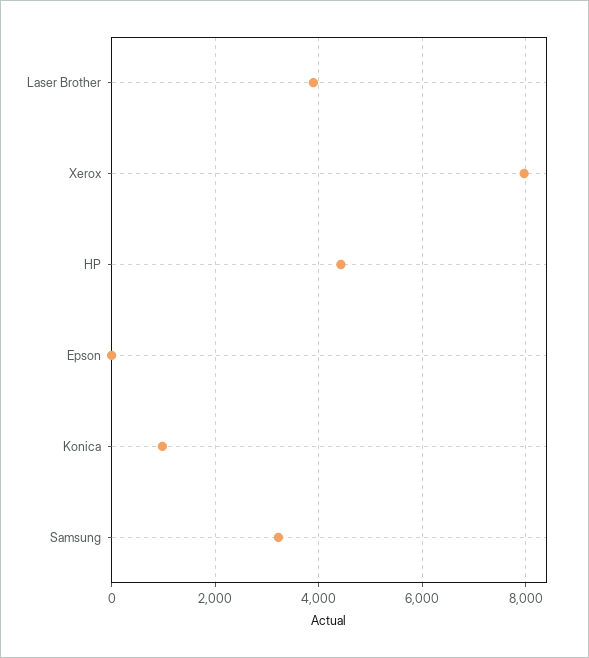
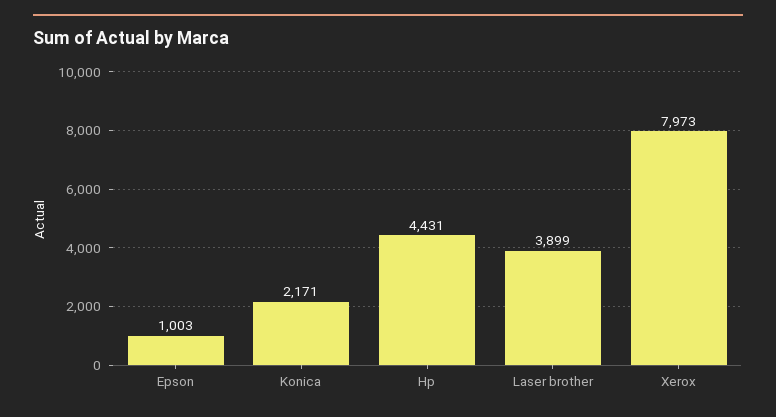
Epson: 0 -> 1003
Konica: 1000 -> 2171
Samsung: 3200 -> none

